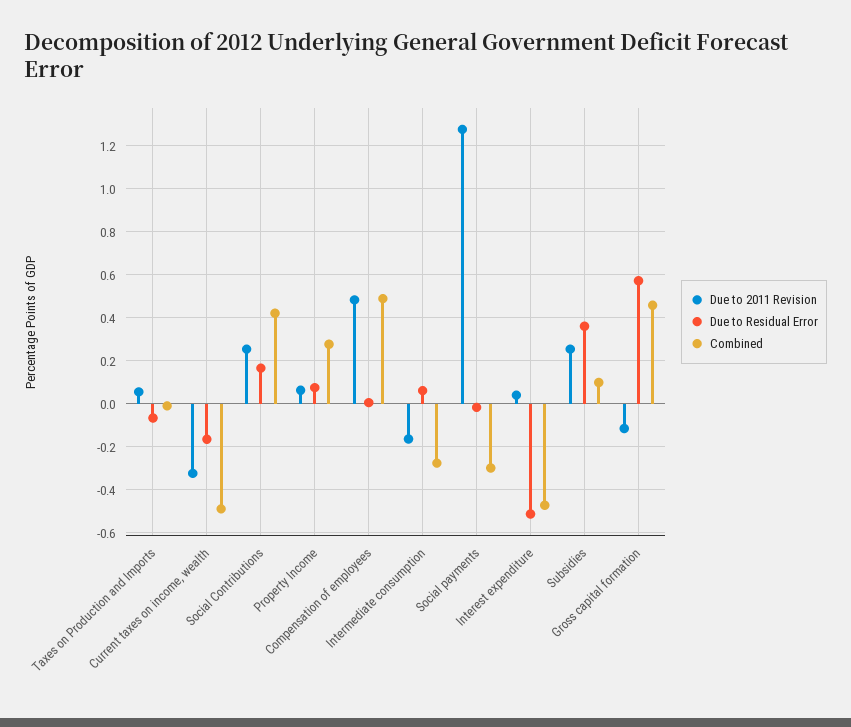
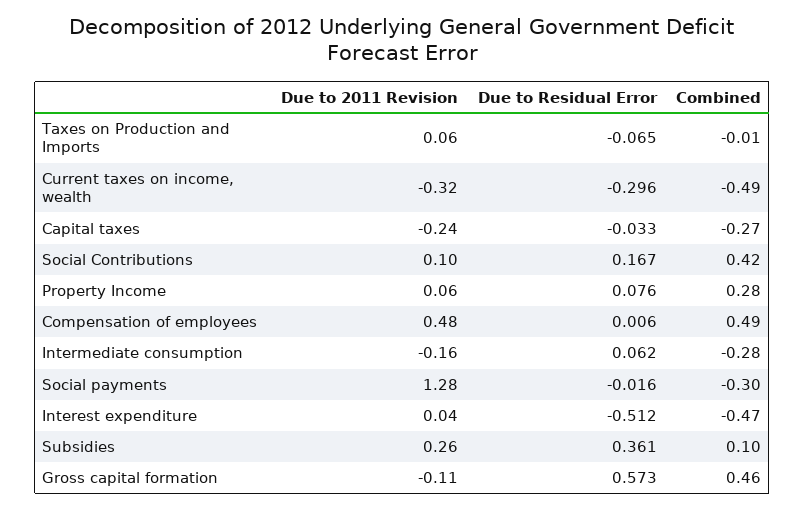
Due to Residual Error, Current taxes on income, wealth: -0.15 -> -0.296
Due to 2011 Revision, Social Contributions: 0.25 -> 0.1
Due to 2011 Revision, Capital taxes: none -> -0.24
Due to Residual Error, Capital taxes: none -> -0.033
Combined, Capital taxes: none -> -0.27

